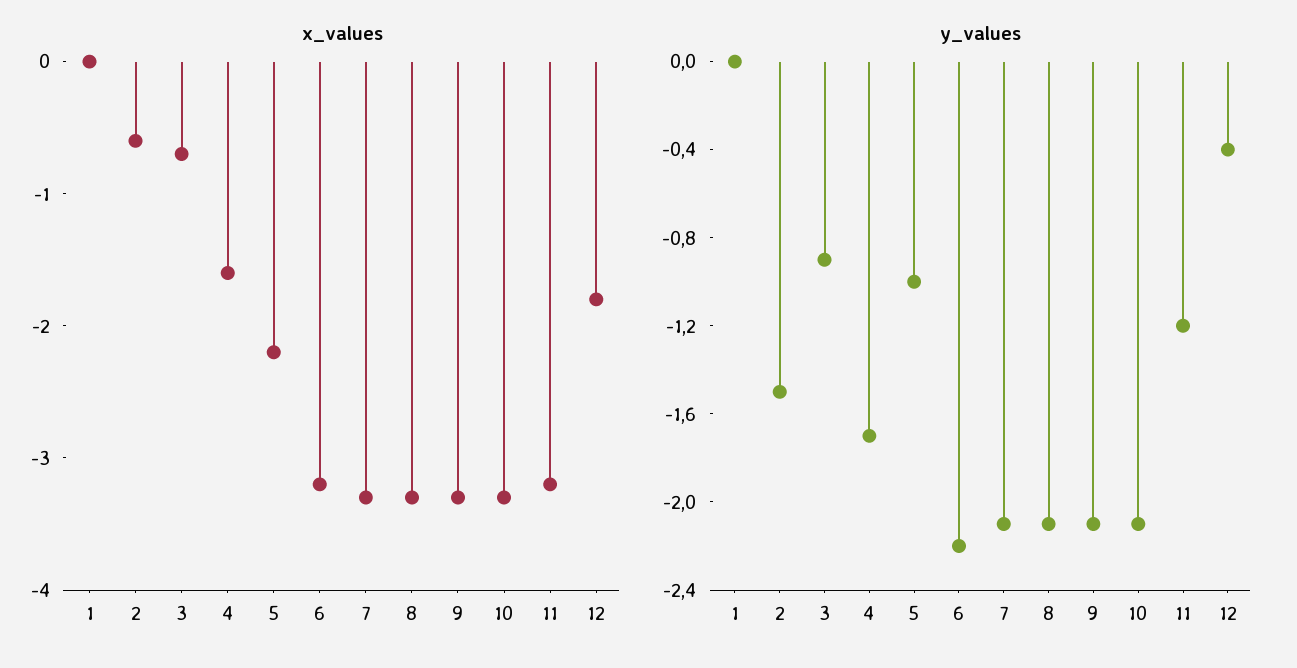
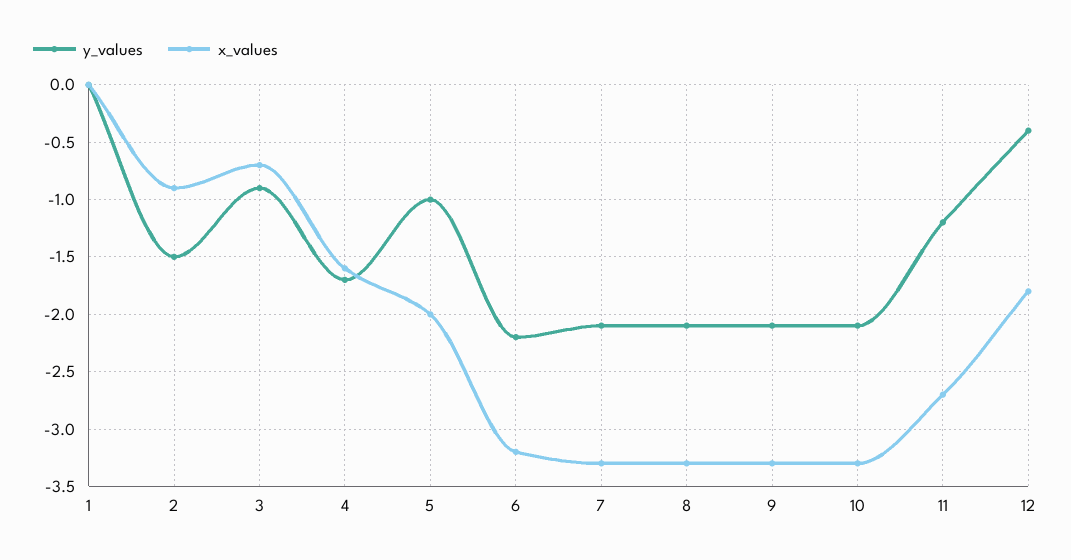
x_values, 2: -0.6 -> -0.9
x_values, 5: -2.2 -> -2
x_values, 11: -3.2 -> -2.7

